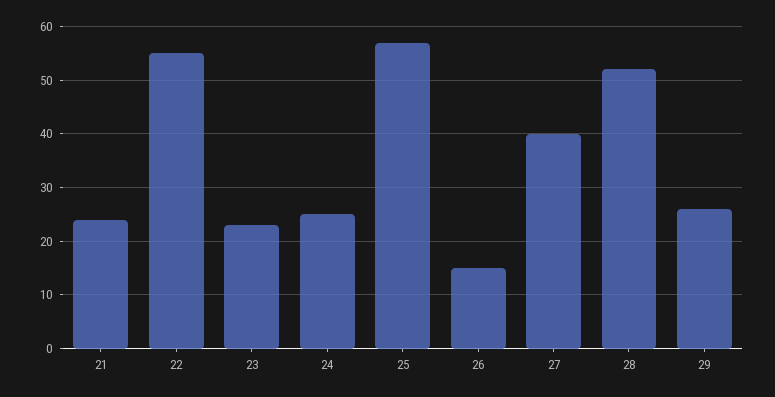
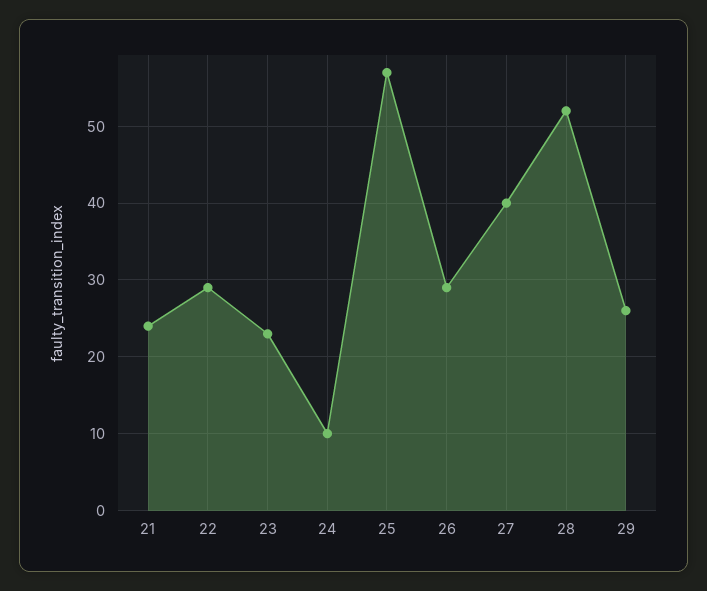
22: 55 -> 29
24: 25 -> 10
26: 15 -> 29

